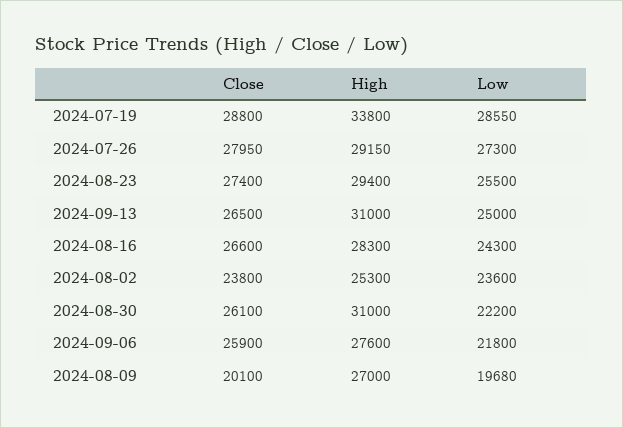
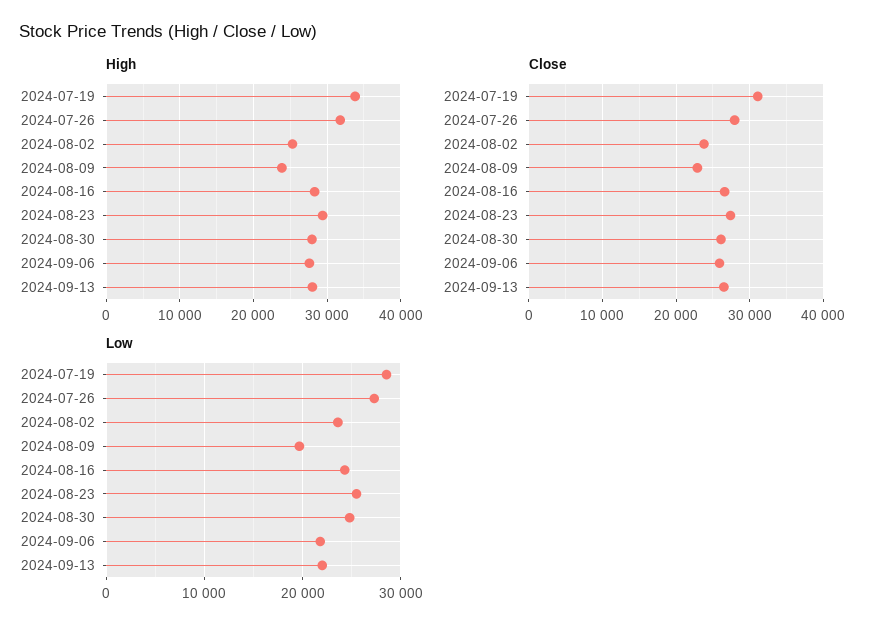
Close, 2024-07-19: 28800 -> 31000
High, 2024-07-26: 29150 -> 32000
High, 2024-09-13: 31000 -> 28000
Low, 2024-09-13: 25000 -> 22000
High, 2024-08-30: 31000 -> 28000
Low, 2024-08-30: 22200 -> 25000
Close, 2024-08-09: 20100 -> 23000
High, 2024-08-09: 27000 -> 24000

